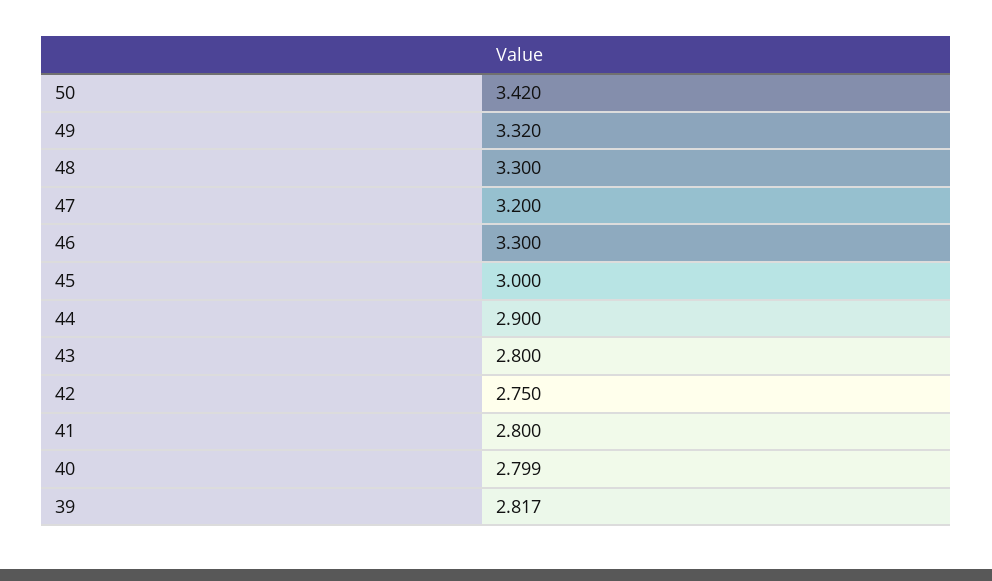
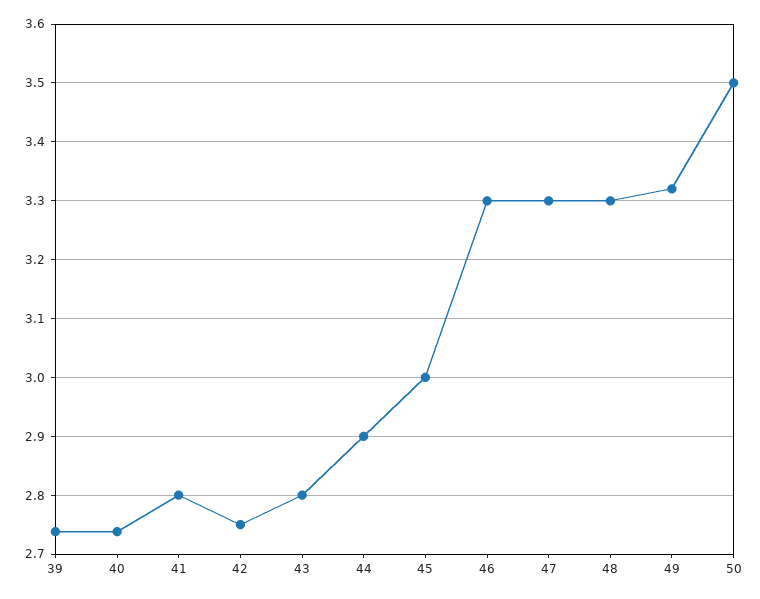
50: 3.42 -> 3.5
47: 3.2 -> 3.3
40: 2.799 -> 2.74
39: 2.817 -> 2.74

